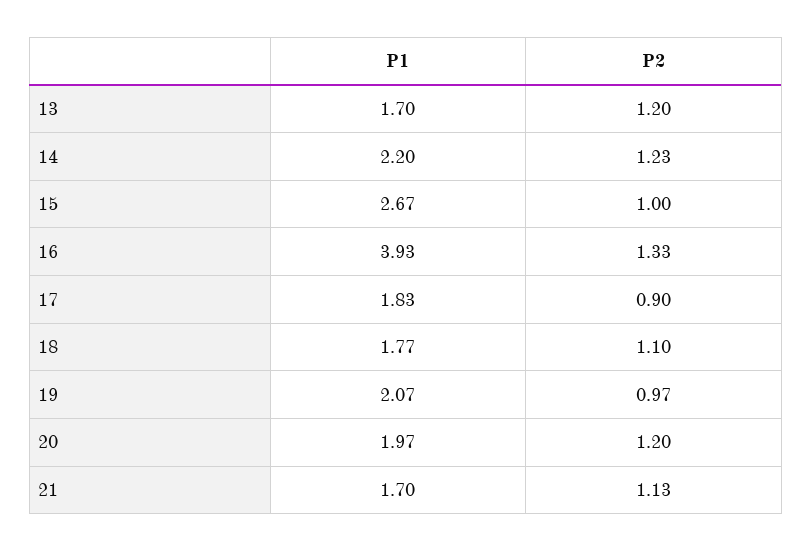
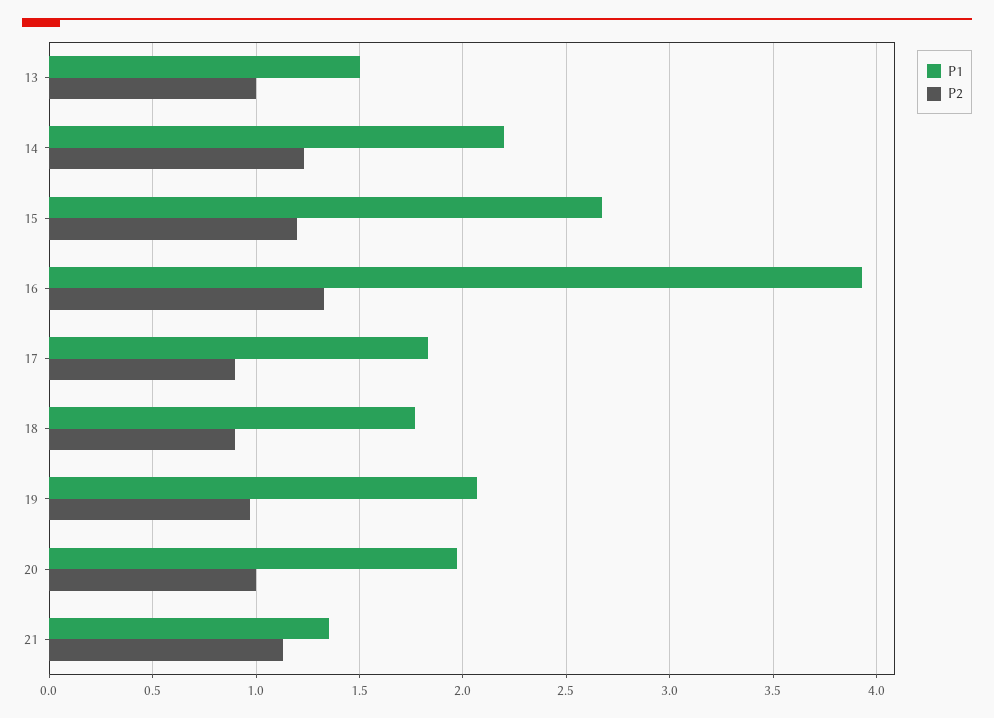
P1, 13: 1.7 -> 1.5
P2, 13: 1.2 -> 1
P2, 15: 1 -> 1.2
P2, 18: 1.1 -> 0.9
P2, 20: 1.2 -> 1
P1, 21: 1.7 -> 1.35

